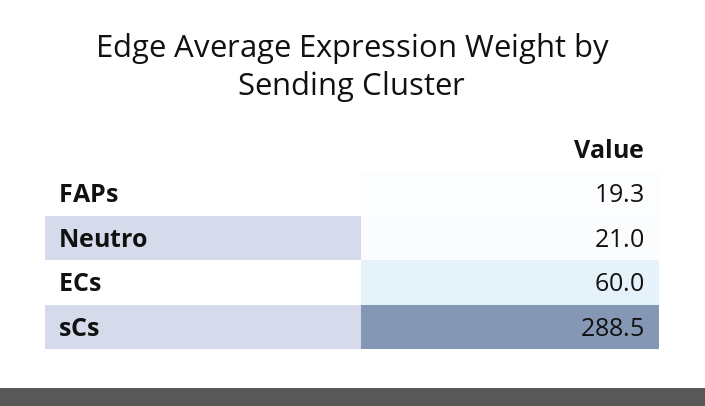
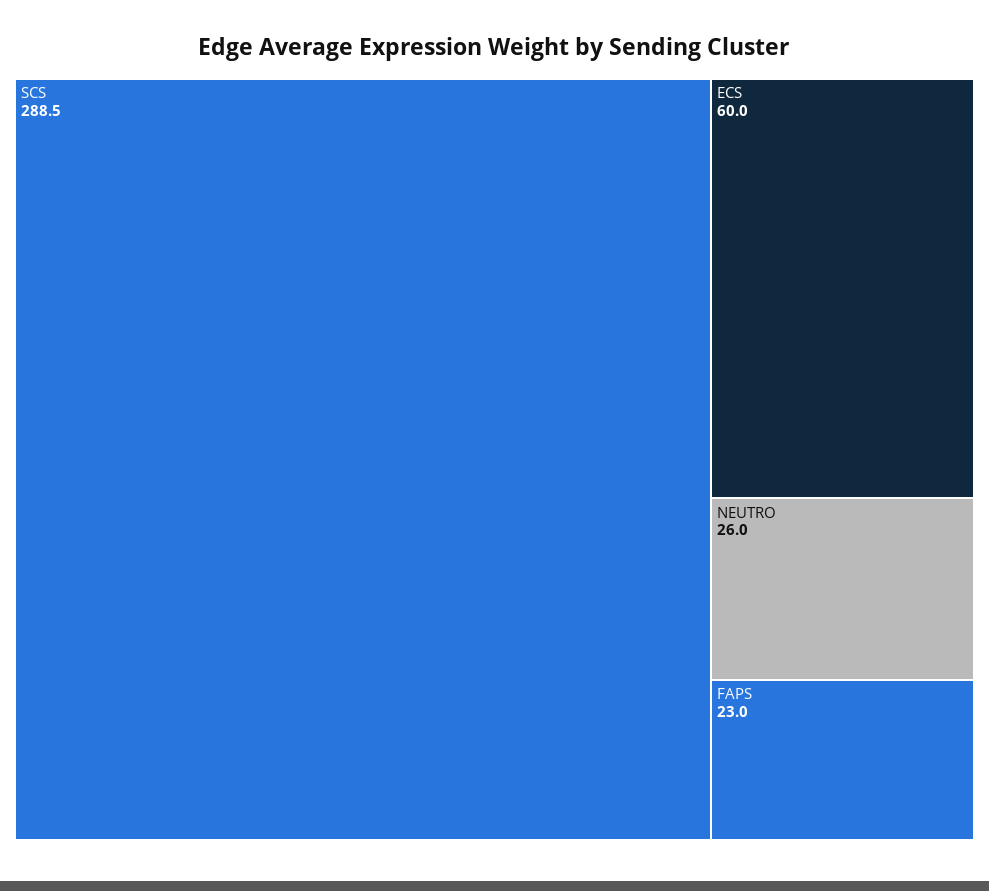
FAPs: 19.3 -> 23
Neutro: 21 -> 26

